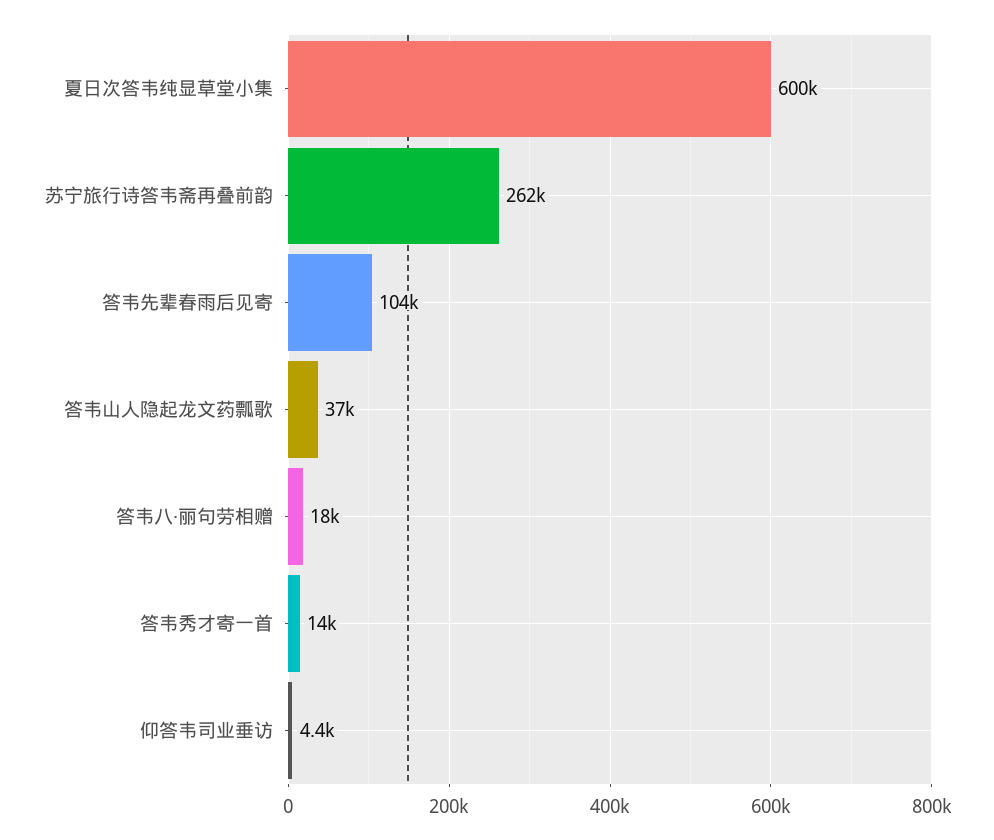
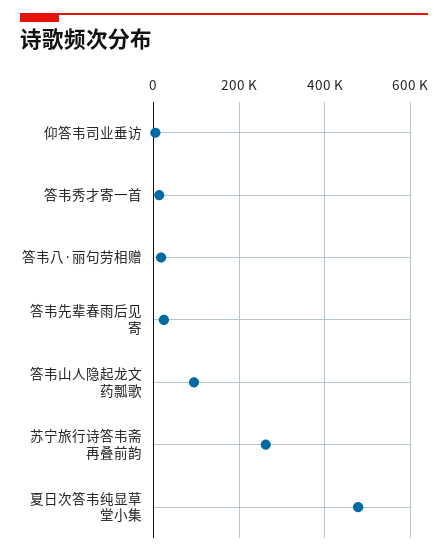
夏日次答韦纯显草堂小集: 600000 -> 480000
答韦先辈春雨后见寄: 104000 -> 20000
答韦山人隐起龙文药瓢歌: 37000 -> 100000

